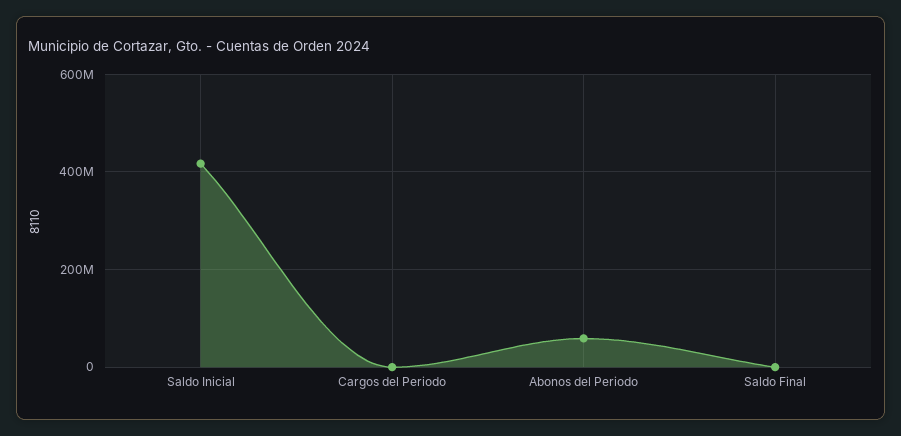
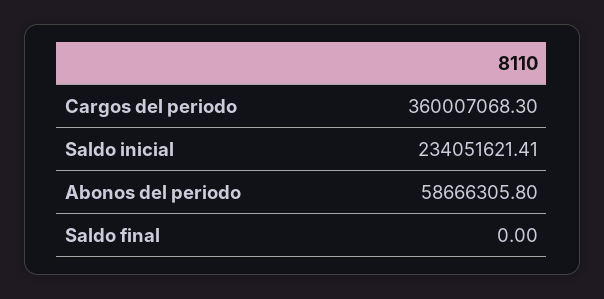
Saldo Inicial: 420000000 -> 234051621.41
Cargos del Periodo: 0 -> 360007068.3

